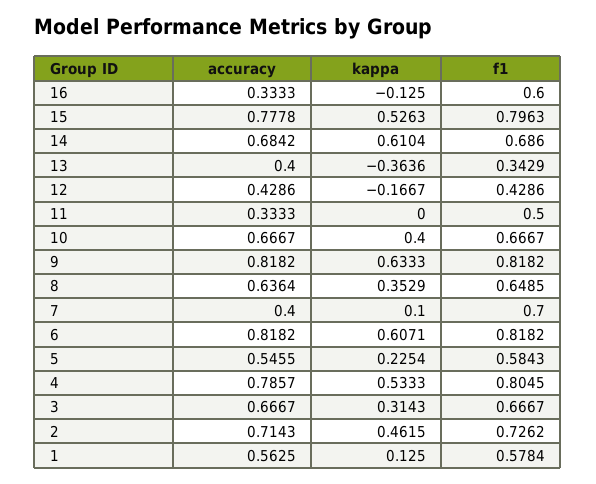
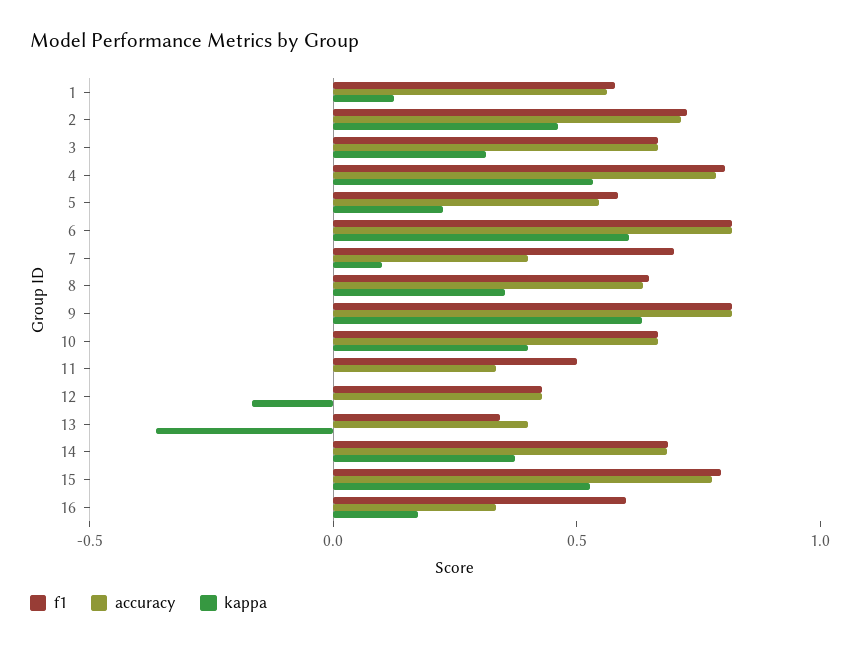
kappa, 16: -0.125 -> 0.2
kappa, 14: 0.6104 -> 0.4

